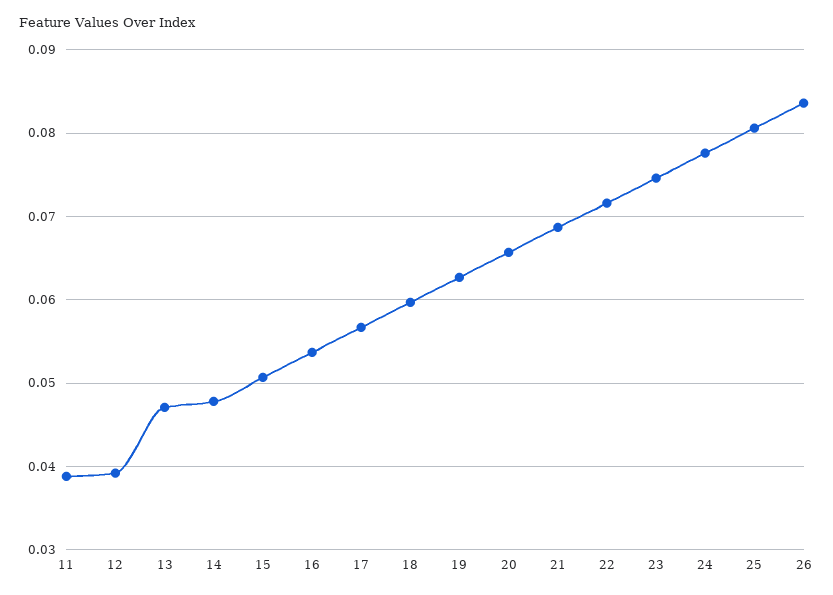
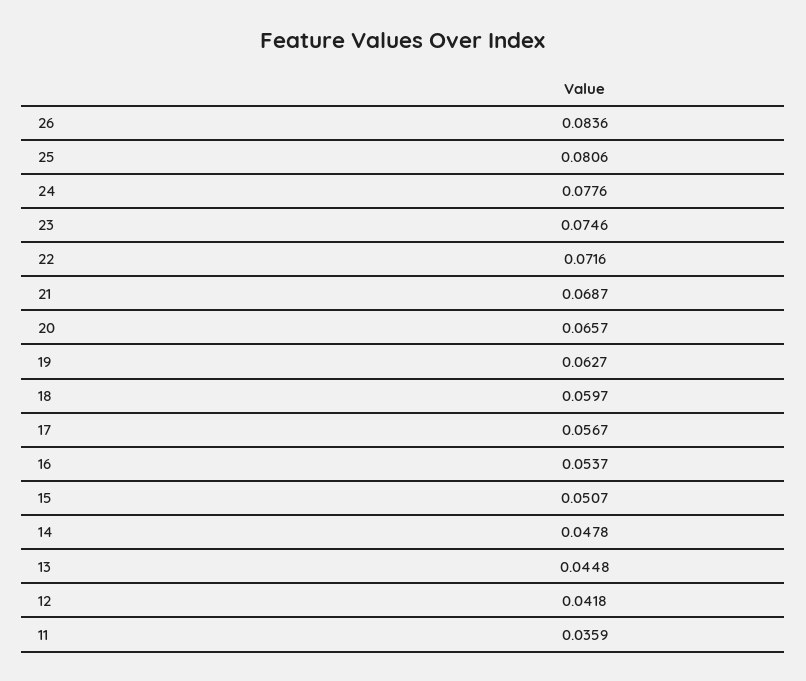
11: 0.039 -> 0.0359
12: 0.039 -> 0.0418
13: 0.047 -> 0.0448

